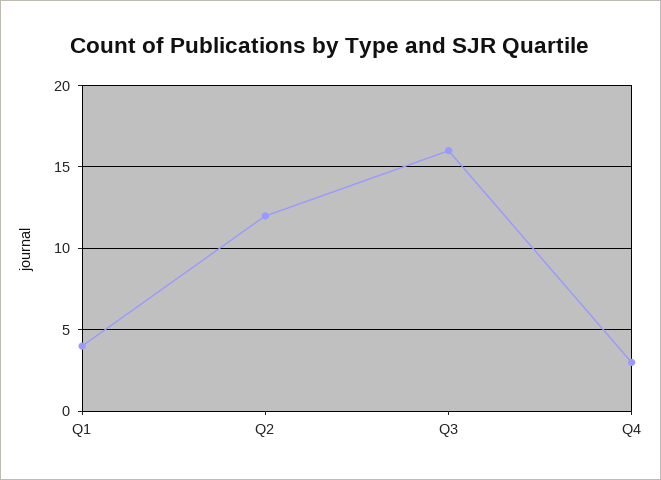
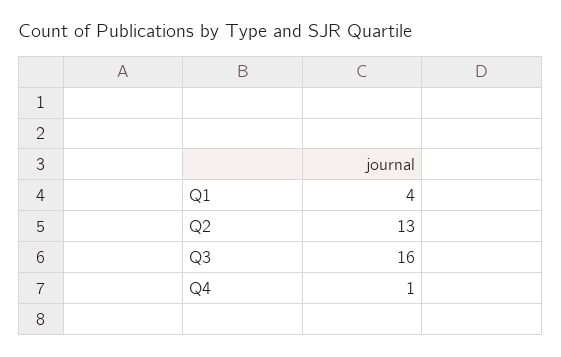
Q2: 12 -> 13
Q4: 3 -> 1

